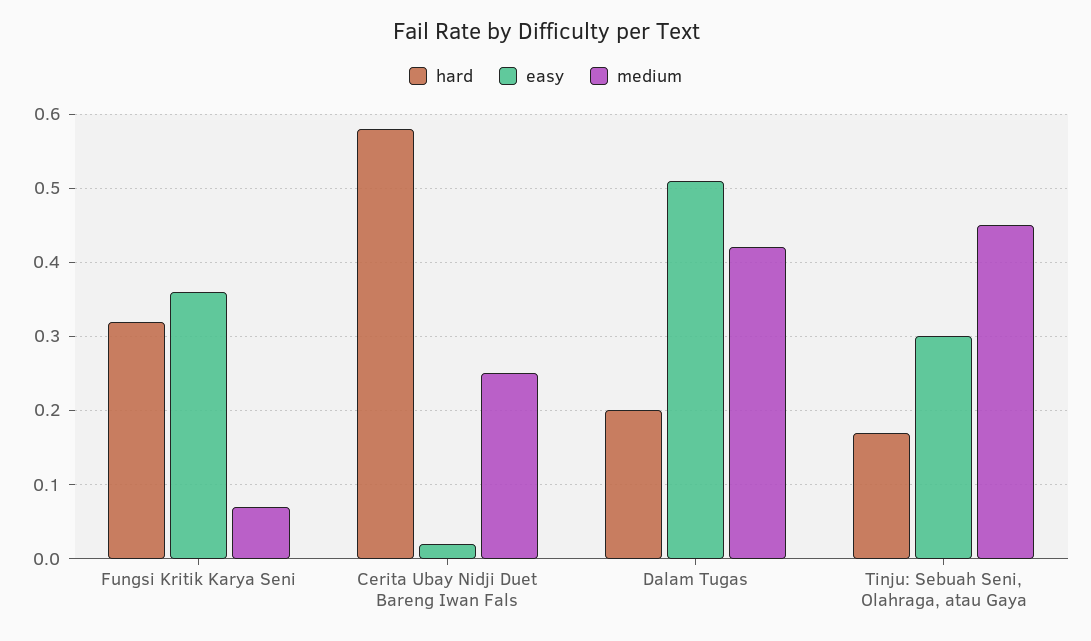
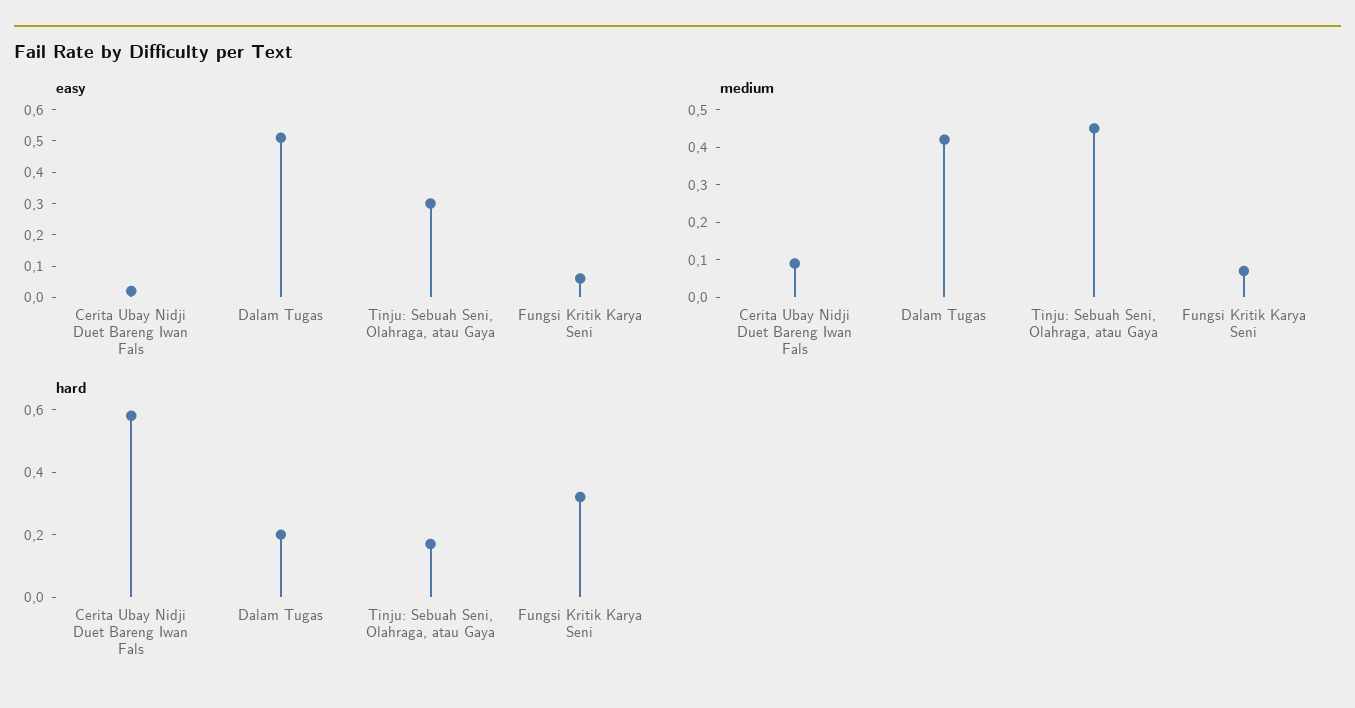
easy, Fungsi Kritik Karya Seni: 0.36 -> 0.05
medium, Cerita Ubay Nidji Duet Bareng Iwan Fals: 0.25 -> 0.1

